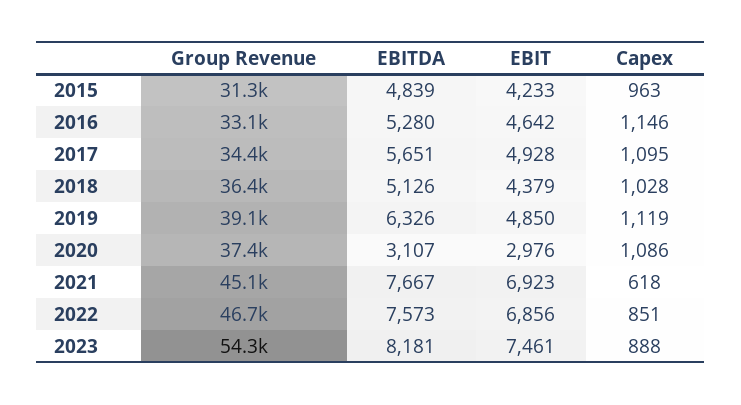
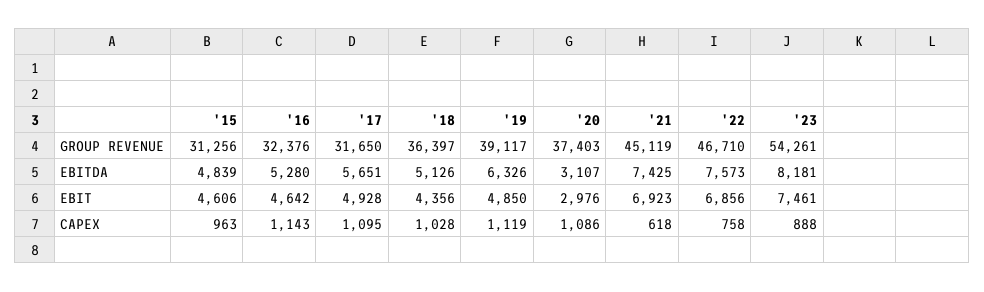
EBIT, 2015: 4233 -> 4606
Group Revenue, 2016: 33100 -> 32376
Capex, 2016: 1146 -> 1143
Group Revenue, 2017: 34400 -> 31650
EBIT, 2018: 4379 -> 4356
EBITDA, 2021: 7667 -> 7425
Capex, 2022: 851 -> 758

